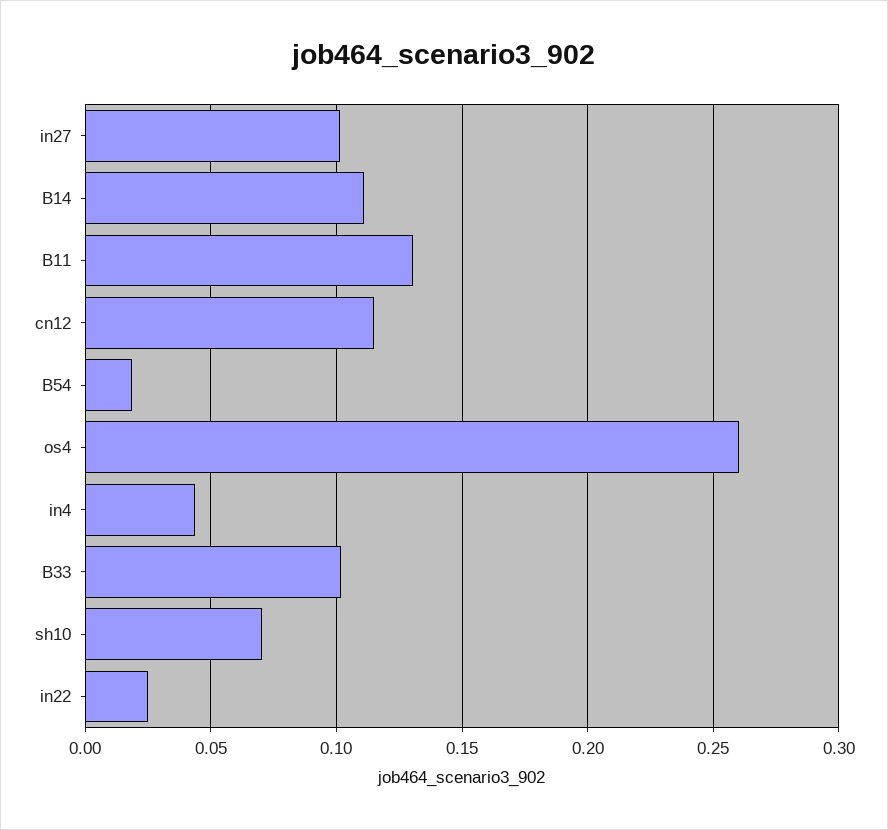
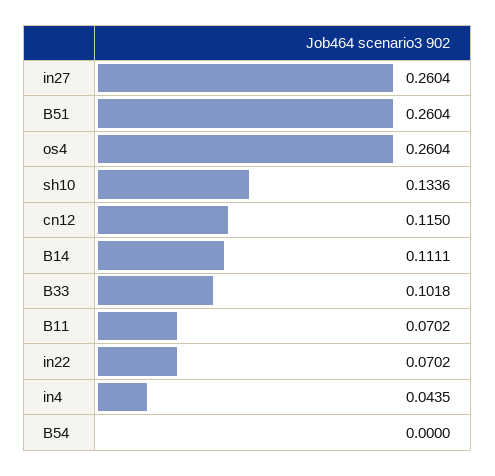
in27: 0.1 -> 0.2604
B11: 0.13 -> 0.0702
B54: 0.02 -> 0
sh10: 0.07 -> 0.1336
in22: 0.025 -> 0.0702
B51: none -> 0.2604

